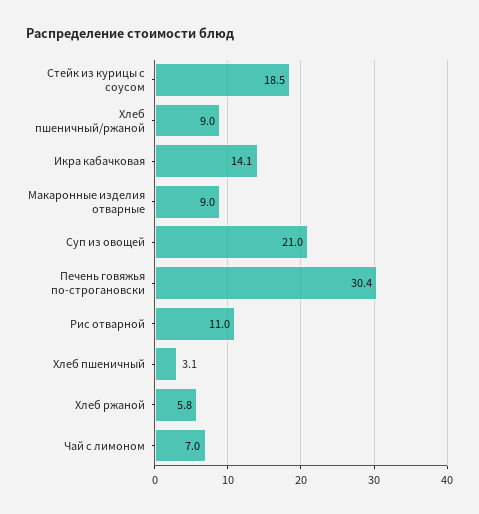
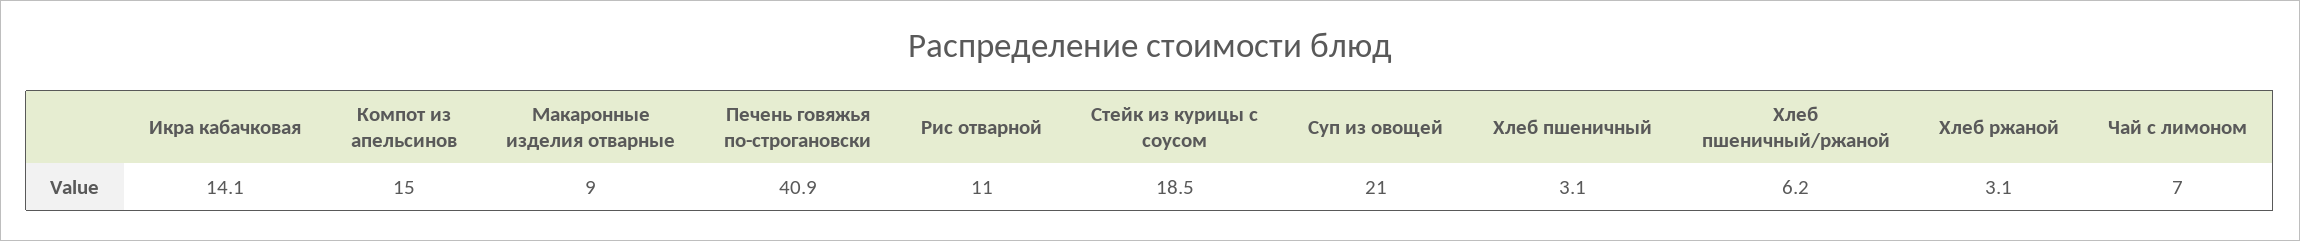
Хлеб пшеничный/ржаной: 9 -> 6.2
Печень говяжья по-строгановски: 30.4 -> 40.9
Хлеб ржаной: 5.8 -> 3.1
Компот из апельсинов: none -> 15

